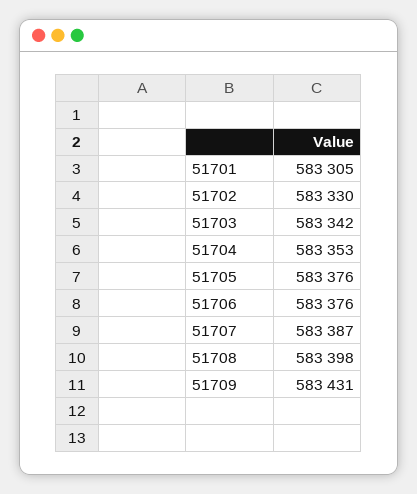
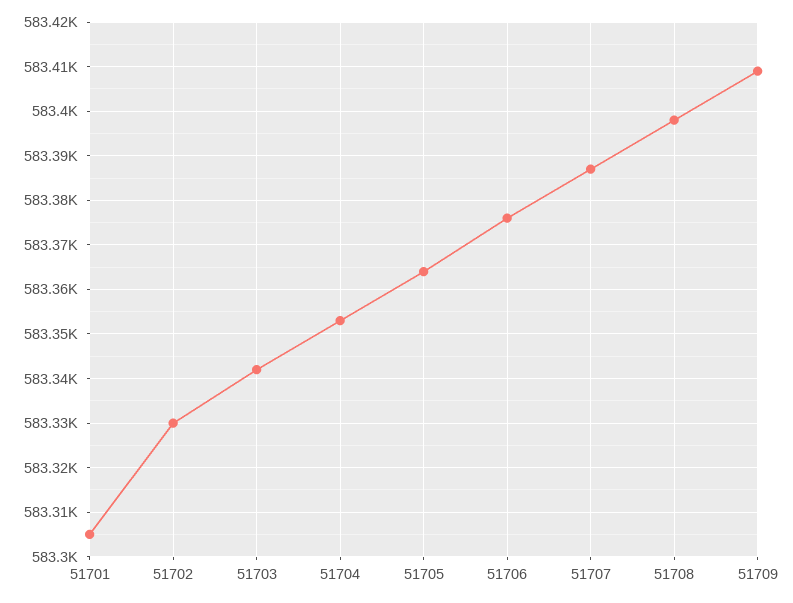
51705: 583376 -> 583365
51709: 583431 -> 583410

